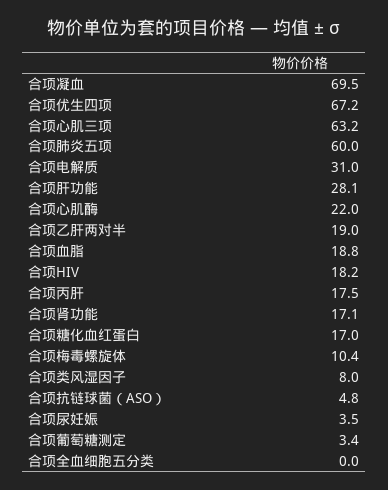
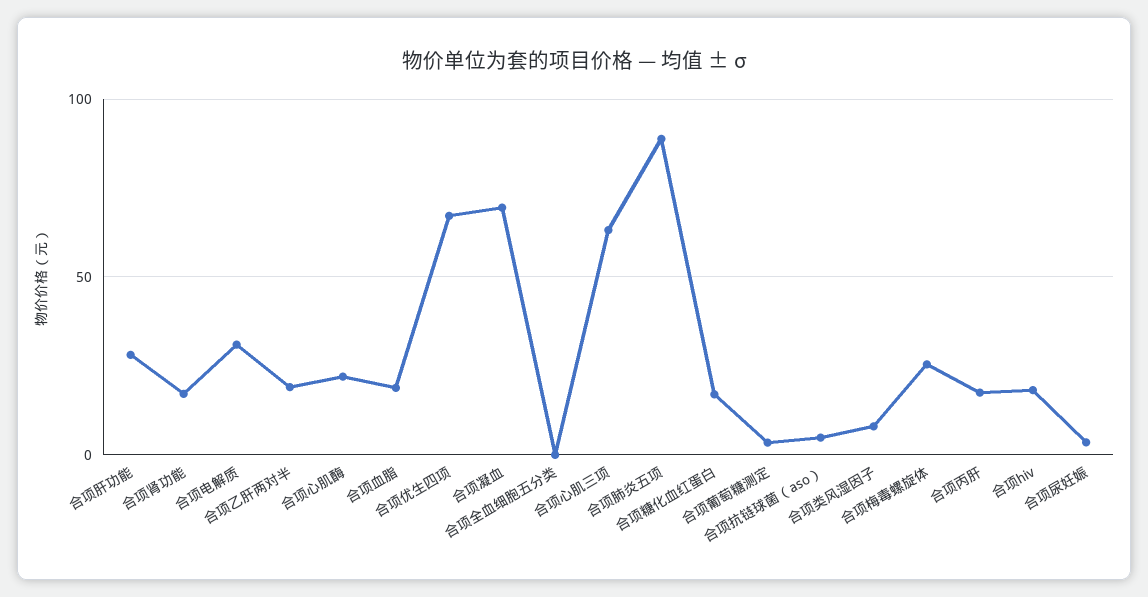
合项肺炎五项: 60 -> 90
合项梅毒螺旋体: 10.4 -> 25

